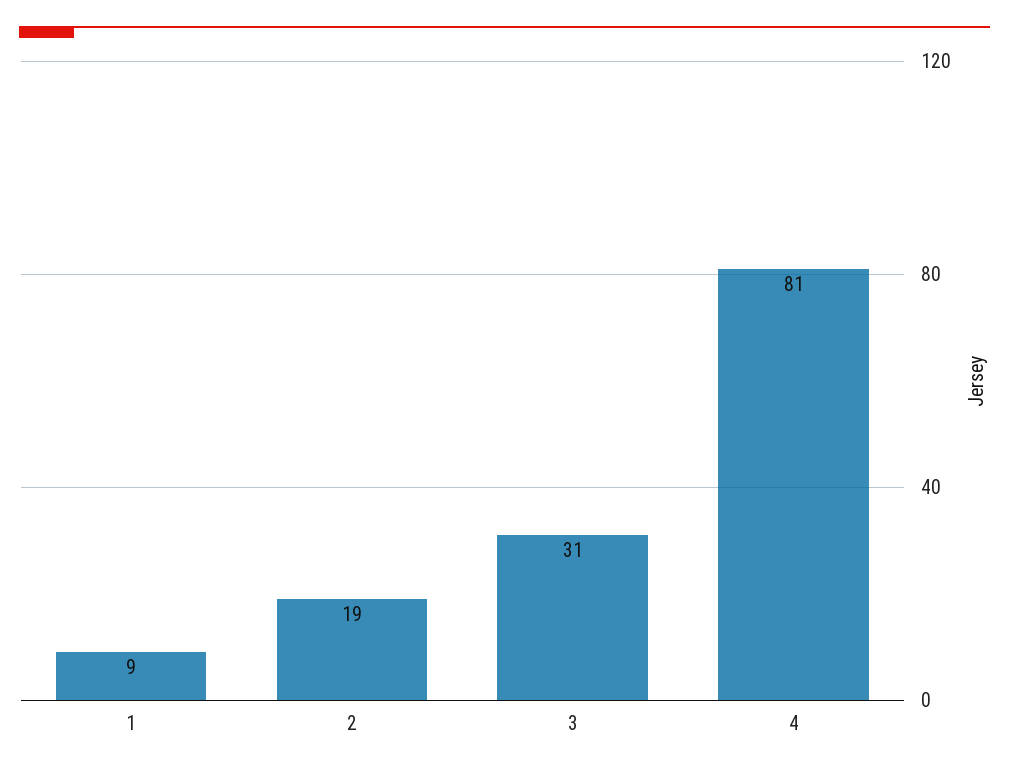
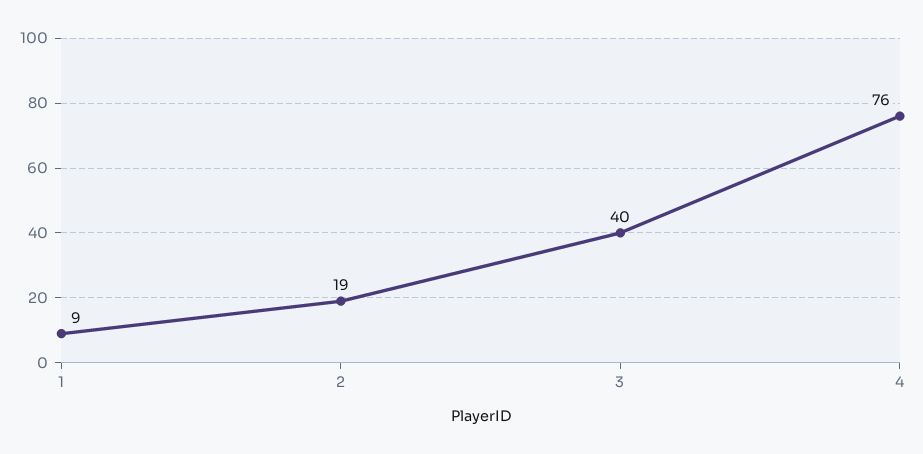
3: 31 -> 40
4: 81 -> 76

